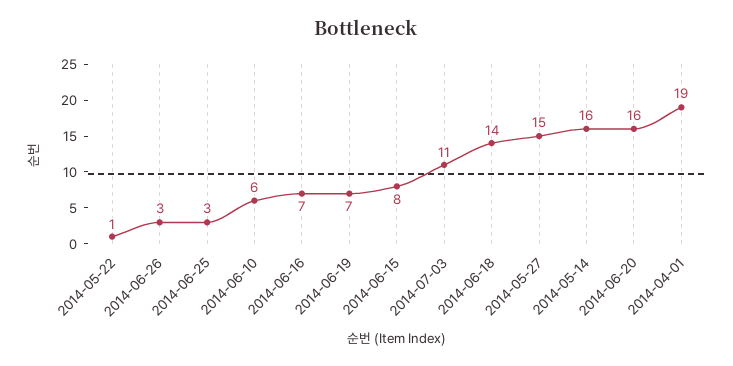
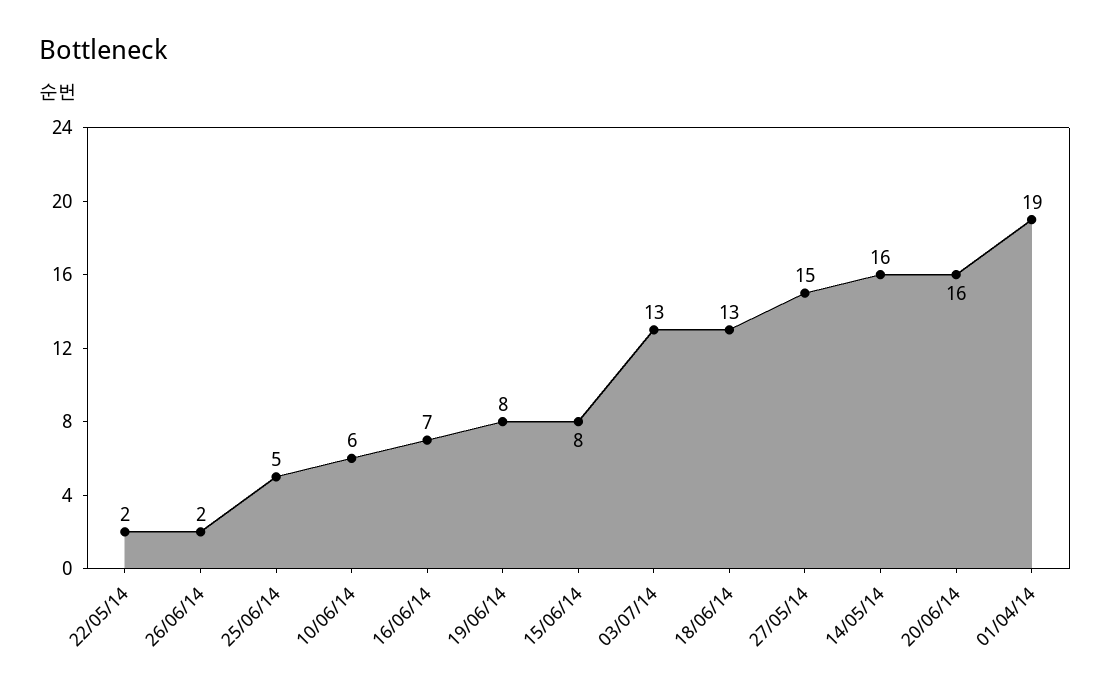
2014-05-22: 1 -> 2
2014-06-26: 3 -> 2
2014-06-25: 3 -> 5
2014-06-19: 7 -> 8
2014-07-03: 11 -> 13
2014-06-18: 14 -> 13

